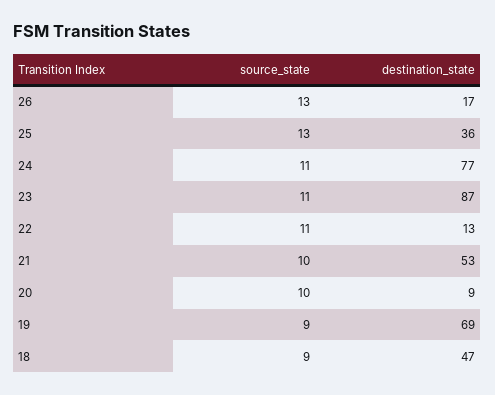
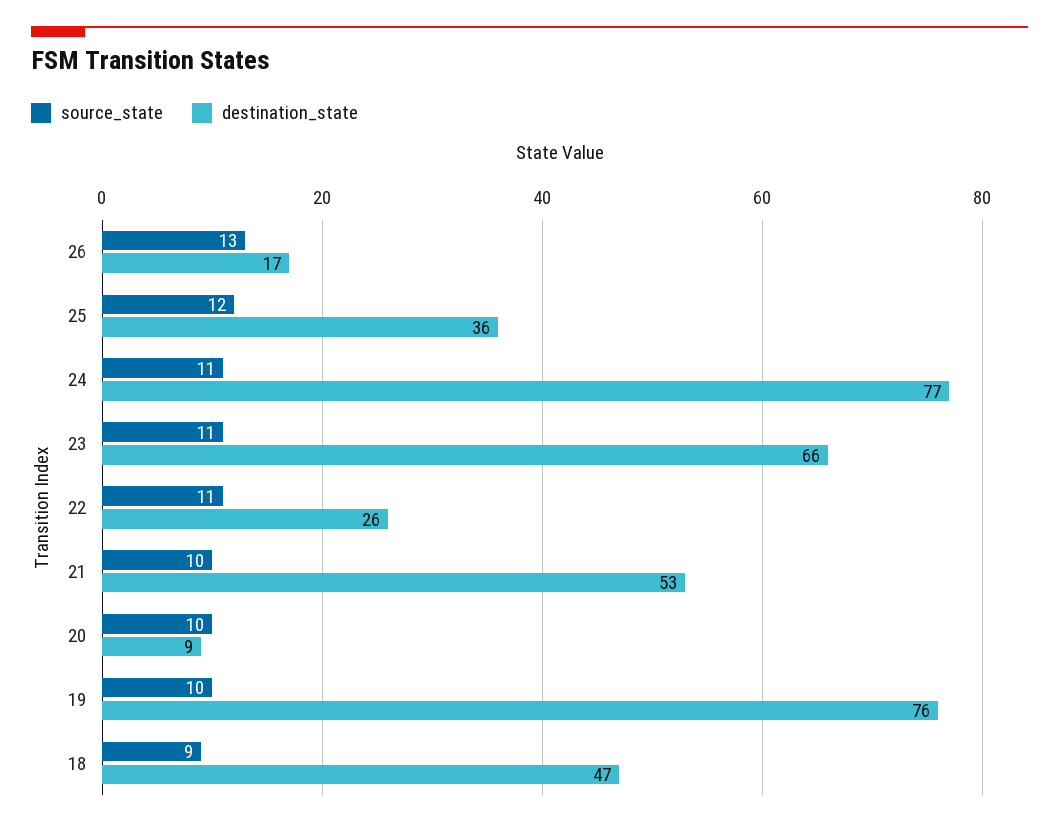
source_state, 25: 13 -> 12
destination_state, 23: 87 -> 66
destination_state, 22: 13 -> 26
source_state, 19: 9 -> 10
destination_state, 19: 69 -> 76

